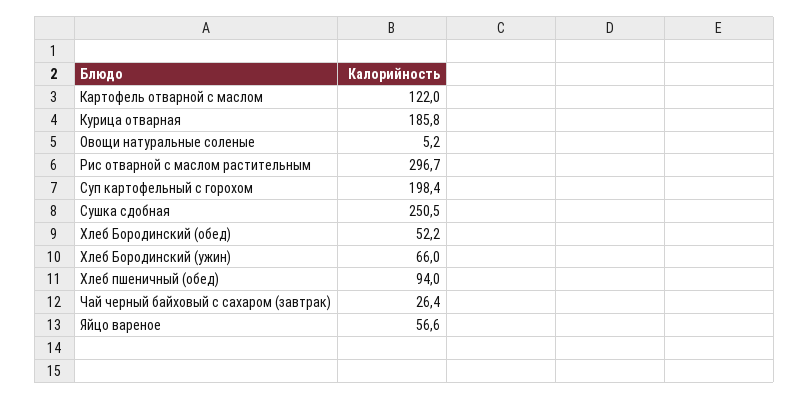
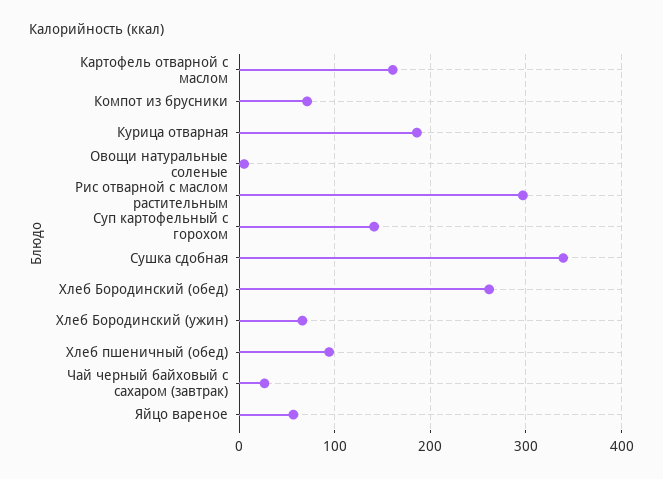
Картофель отварной с маслом: 122 -> 160
Суп картофельный с горохом: 198.4 -> 140
Сушка сдобная: 250.5 -> 340
Хлеб Бородинский (обед): 52.2 -> 260
Компот из брусники: none -> 70

